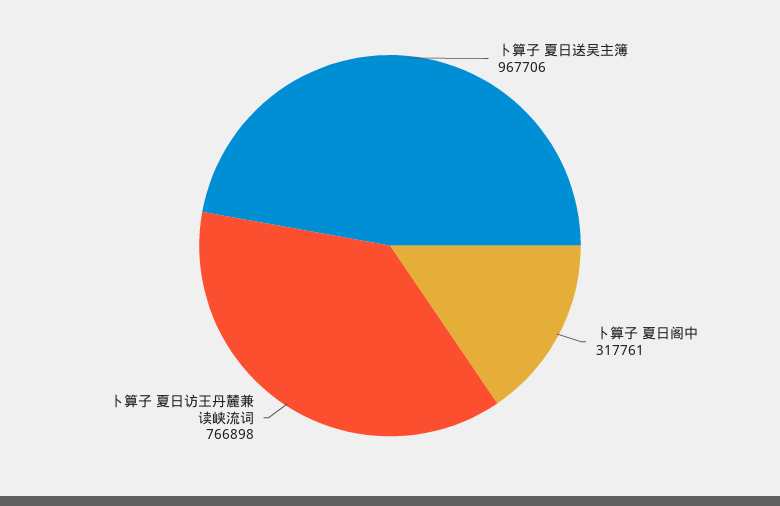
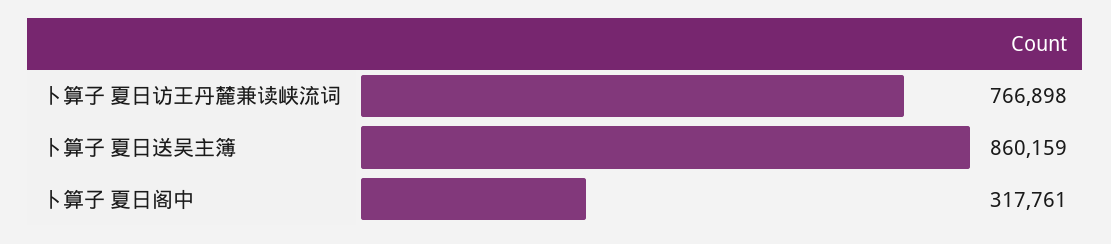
卜算子 夏日送吴主簿: 967706 -> 860159

